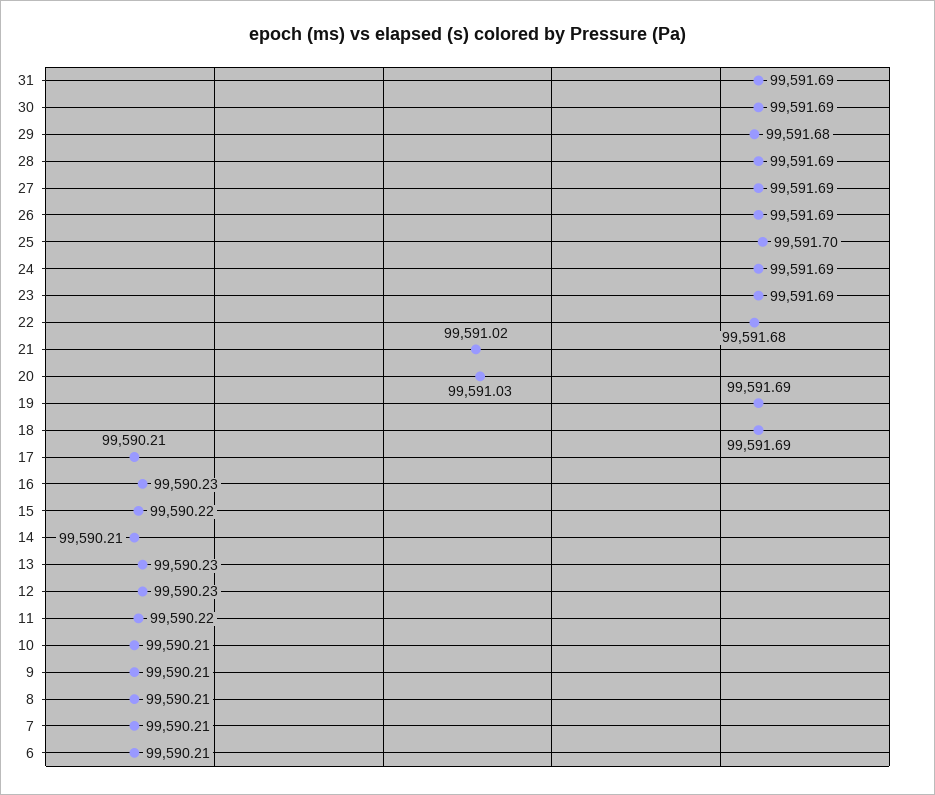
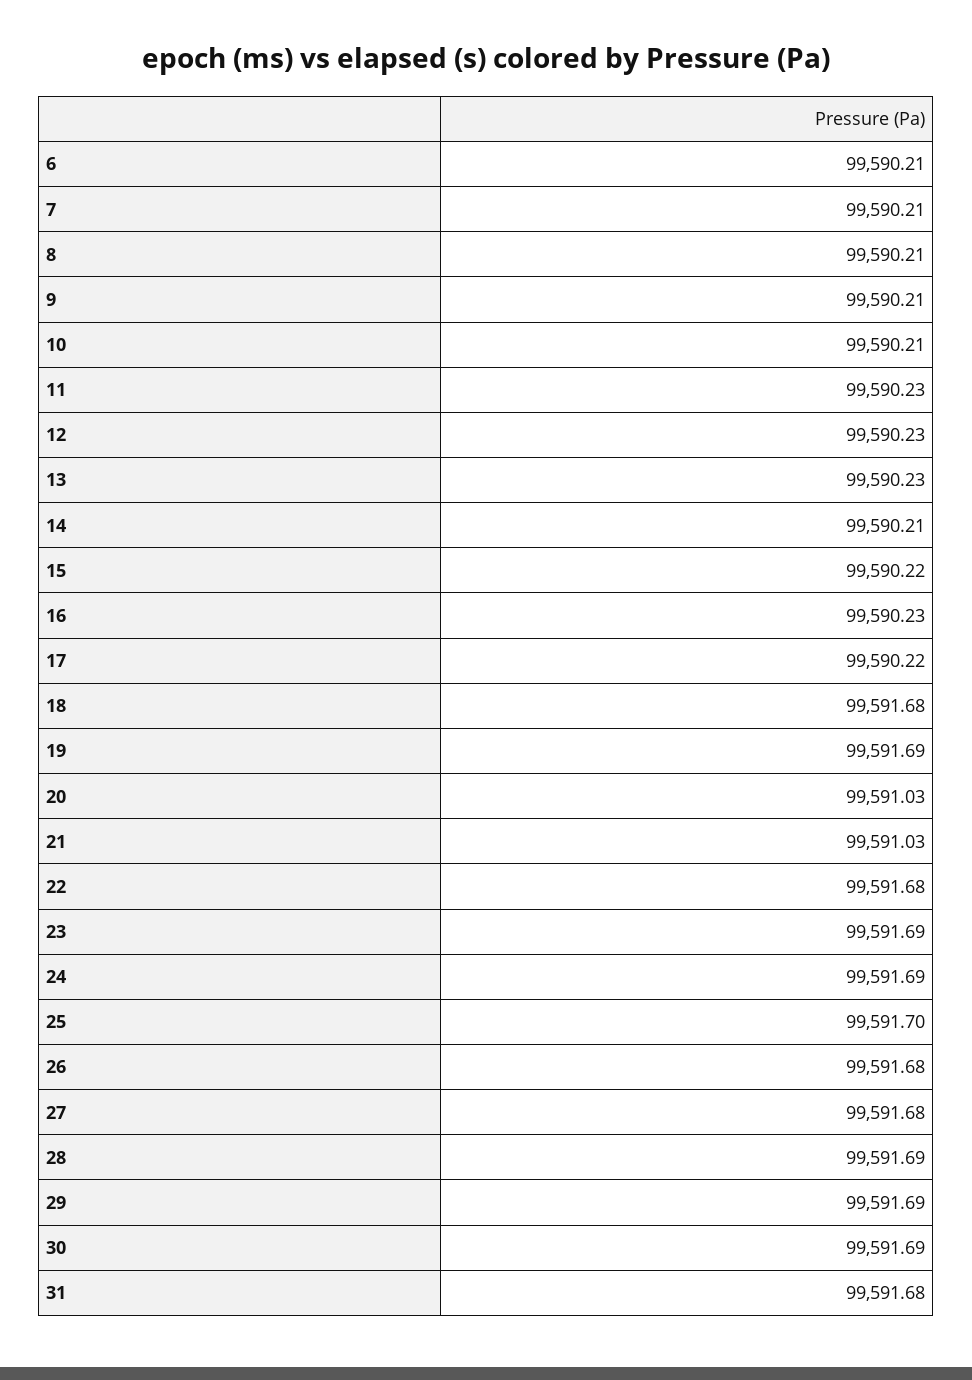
31: 99591.69 -> 99591.68
29: 99591.68 -> 99591.69
27: 99591.69 -> 99591.68
26: 99591.69 -> 99591.68
21: 99591.02 -> 99591.03
18: 99591.69 -> 99591.68
17: 99590.21 -> 99590.22
11: 99590.22 -> 99590.23

